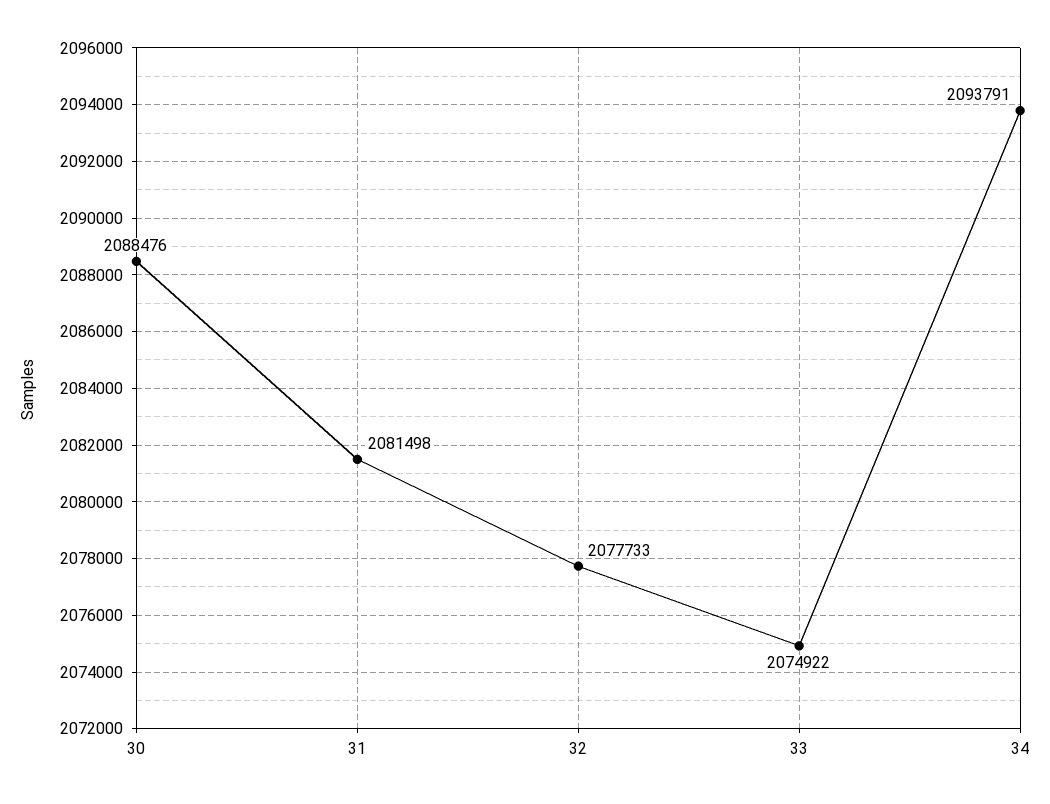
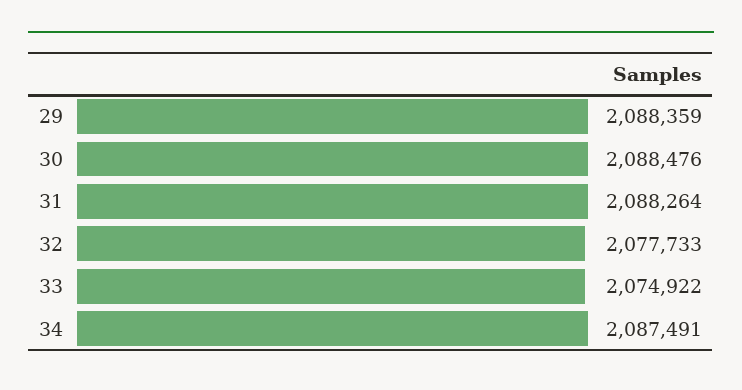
31: 2081498 -> 2088264
34: 2093791 -> 2087491
29: none -> 2088359

